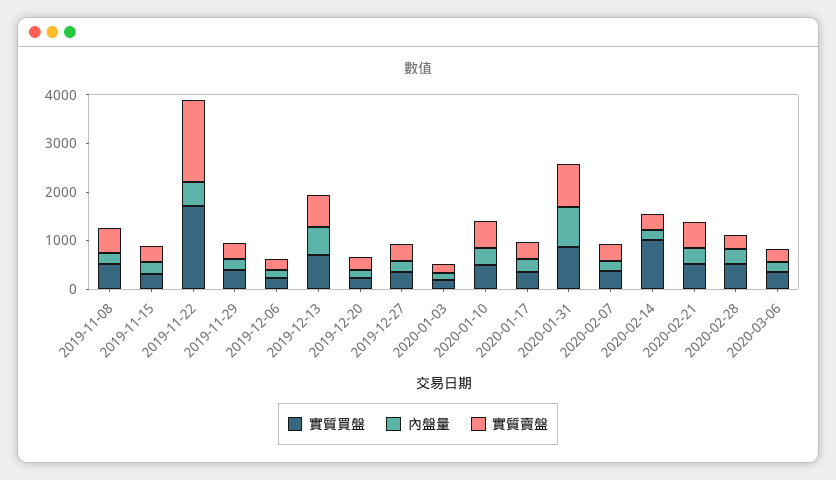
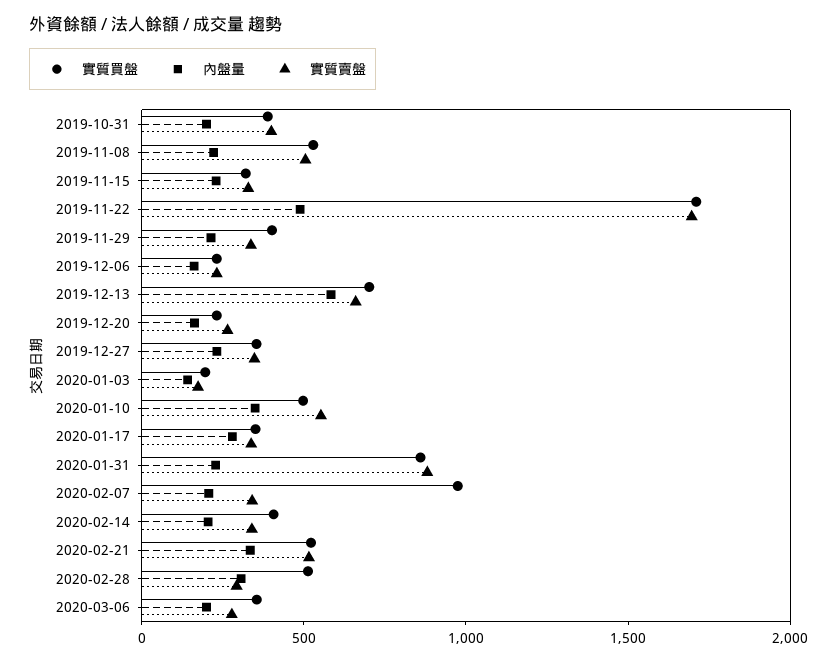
內盤量, 2020-01-31: 800 -> 200
實質買盤, 2020-02-07: 400 -> 1000
實質買盤, 2020-02-14: 1000 -> 400
實質買盤, 2019-10-31: none -> 400
內盤量, 2019-10-31: none -> 200
實質賣盤, 2019-10-31: none -> 400

